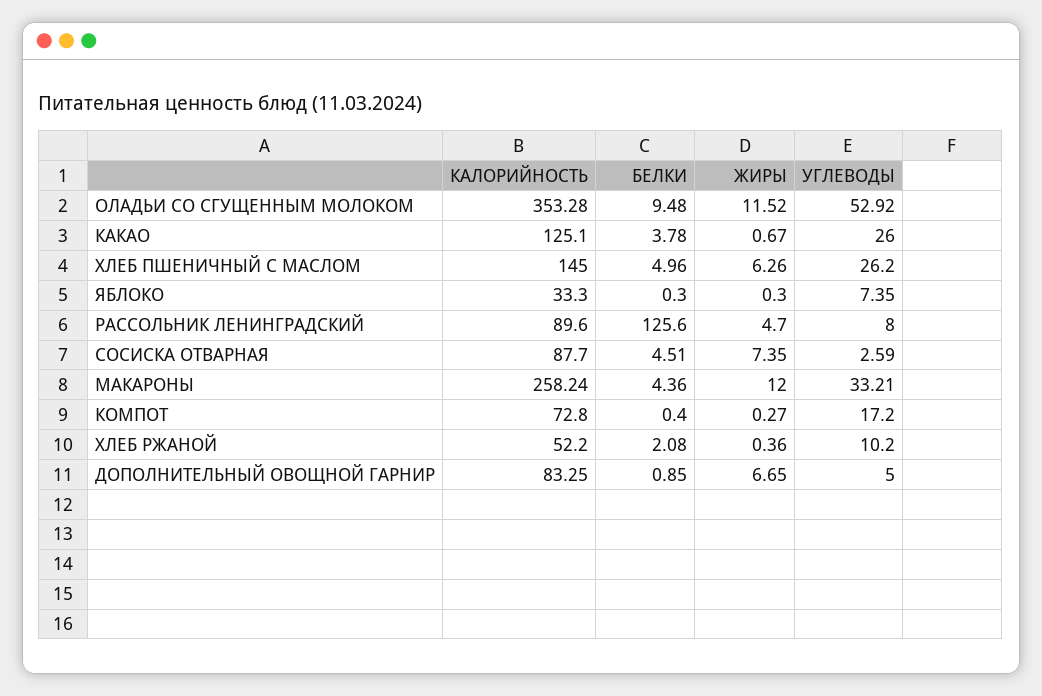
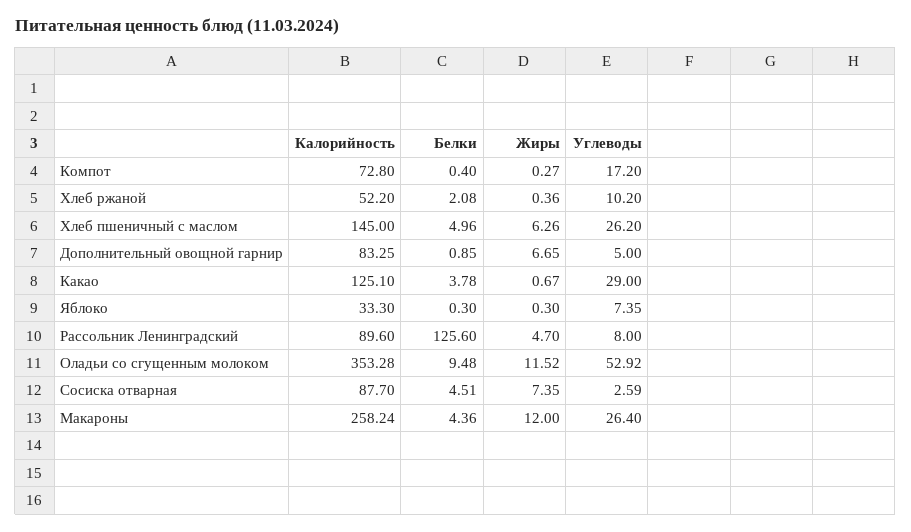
УГЛЕВОДЫ, КАКАО: 26 -> 29
УГЛЕВОДЫ, МАКАРОНЫ: 33.21 -> 26.4

